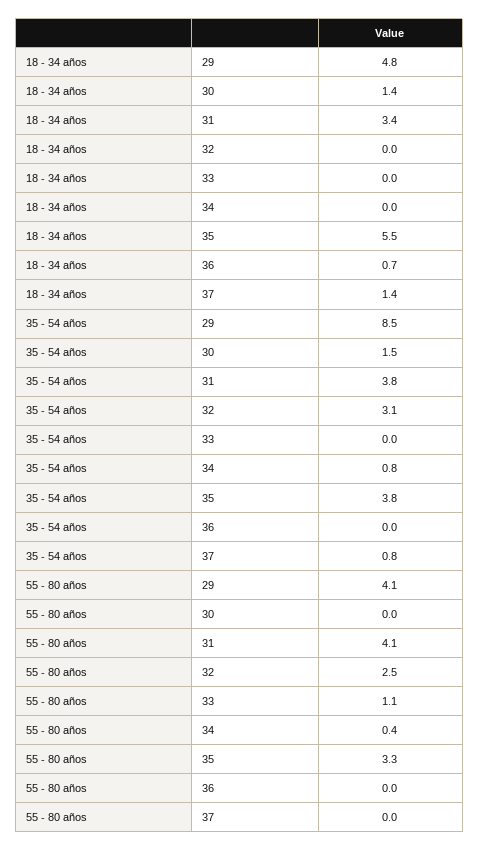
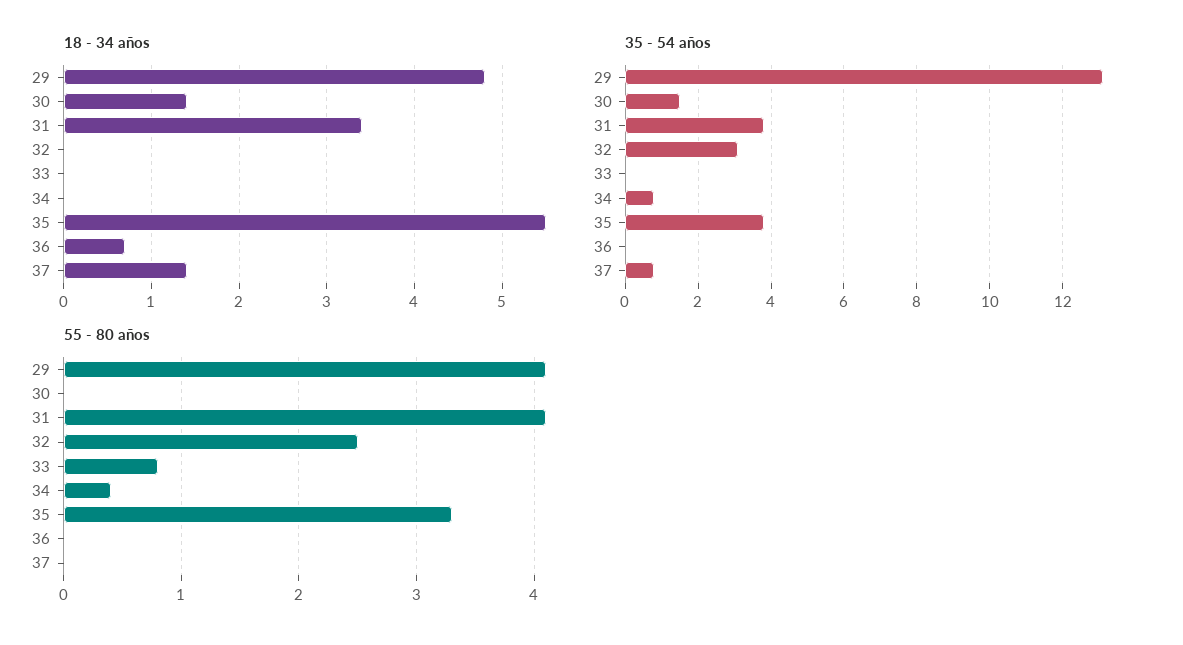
35 - 54 años, 29: 8.5 -> 13
55 - 80 años, 33: 1.1 -> 0.8

